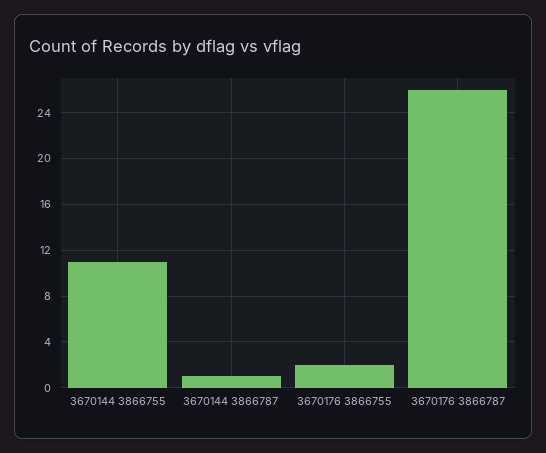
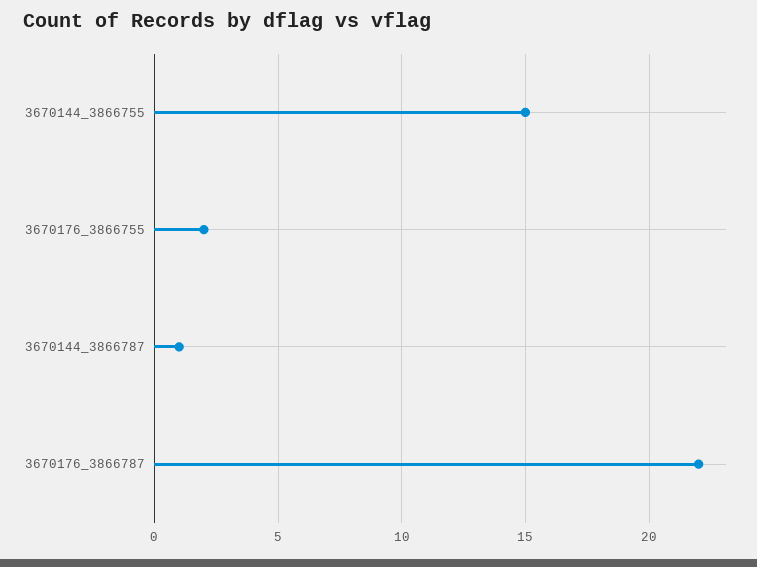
3670144 3866755: 11 -> 15
3670176 3866787: 26 -> 22

